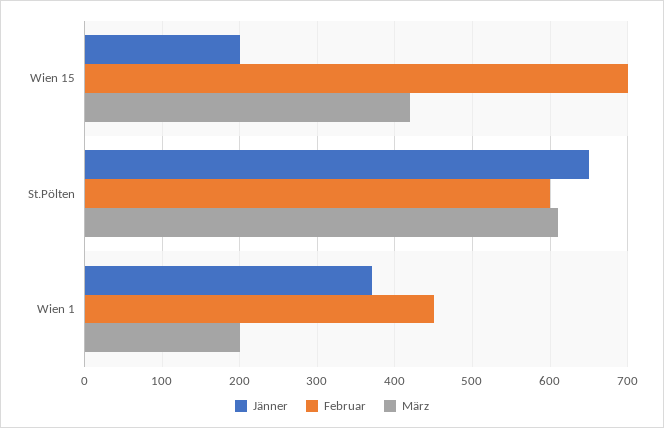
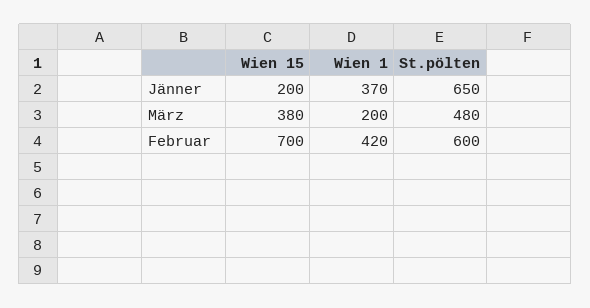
März, Wien 15: 420 -> 380
März, St.Pölten: 610 -> 480
Februar, Wien 1: 450 -> 420

